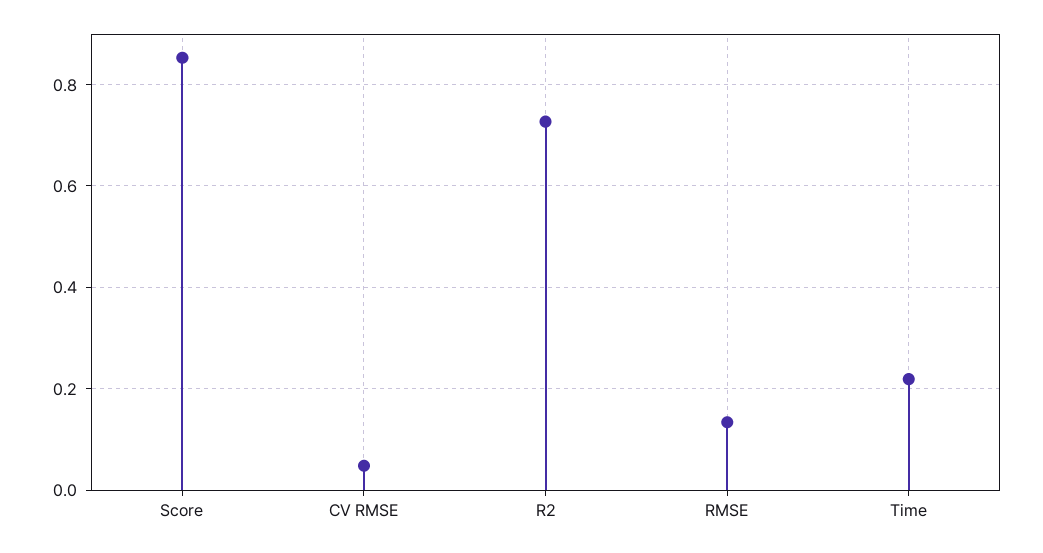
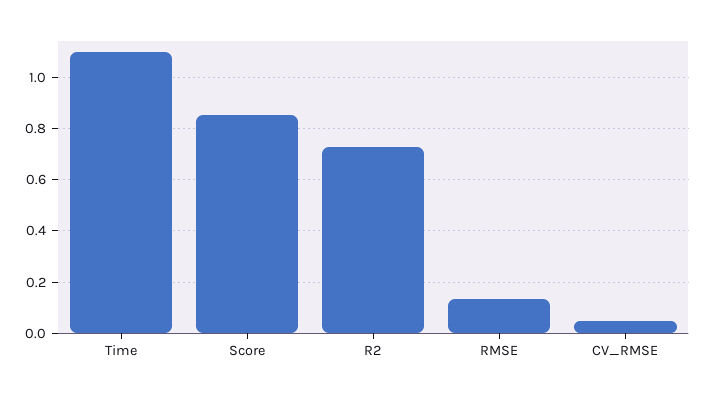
Time: 0.22 -> 1.1

